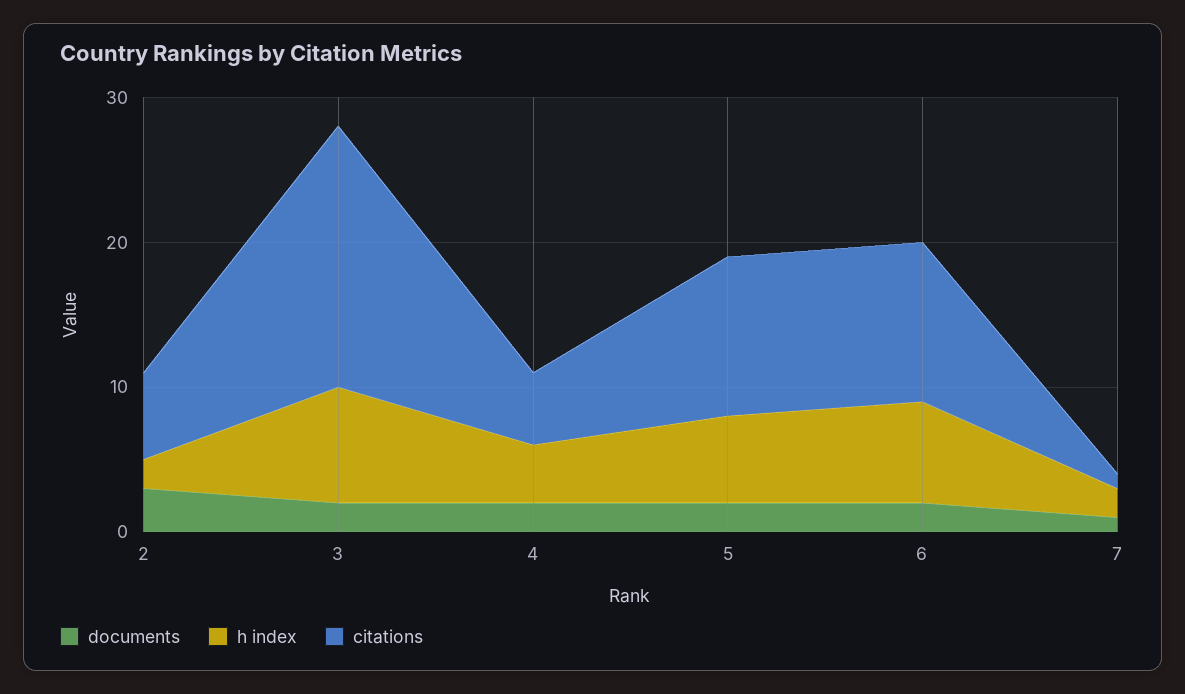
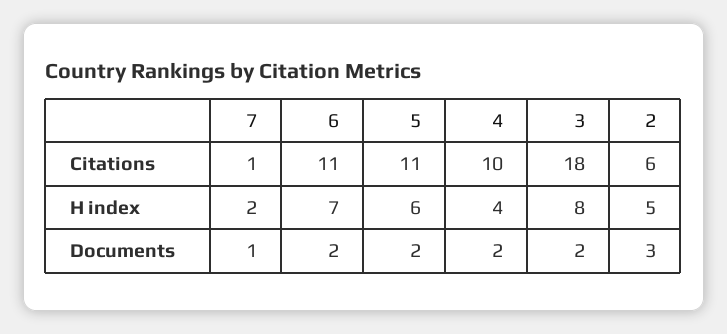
h index, 2: 2 -> 5
citations, 4: 5 -> 10

